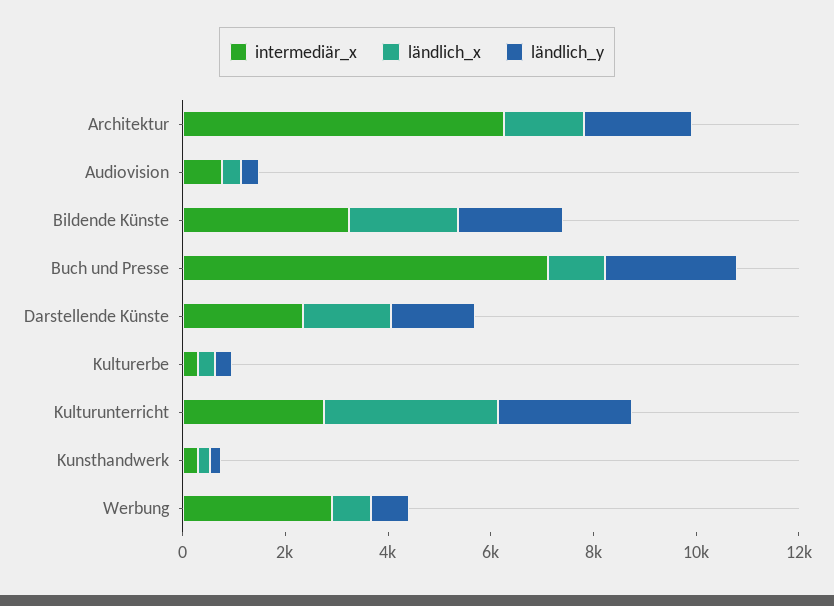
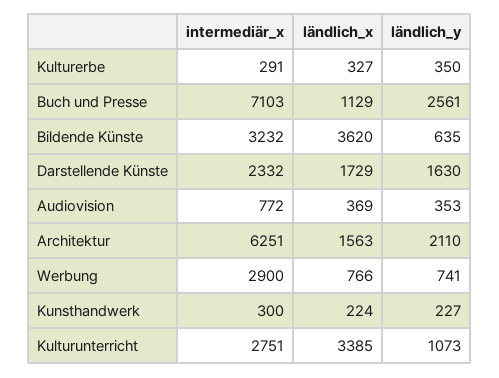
ländlich_x, Bildende Künste: 2000 -> 3620
ländlich_y, Bildende Künste: 2000 -> 635
ländlich_y, Kulturunterricht: 2500 -> 1073

